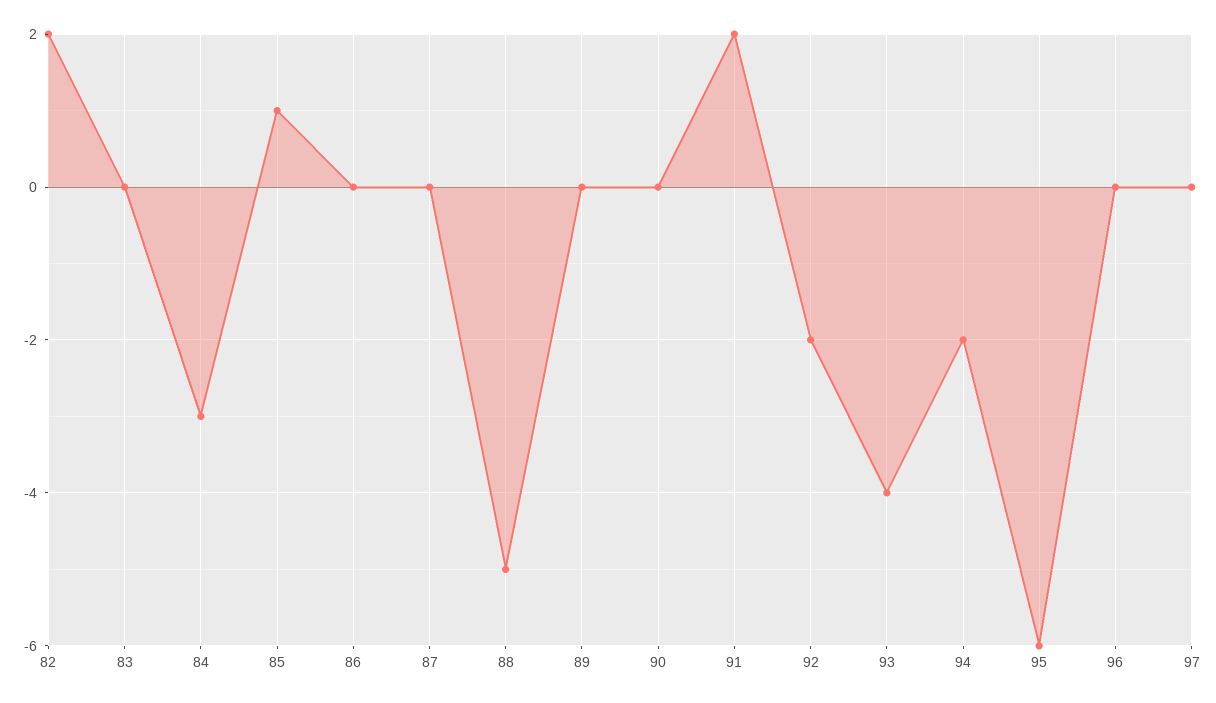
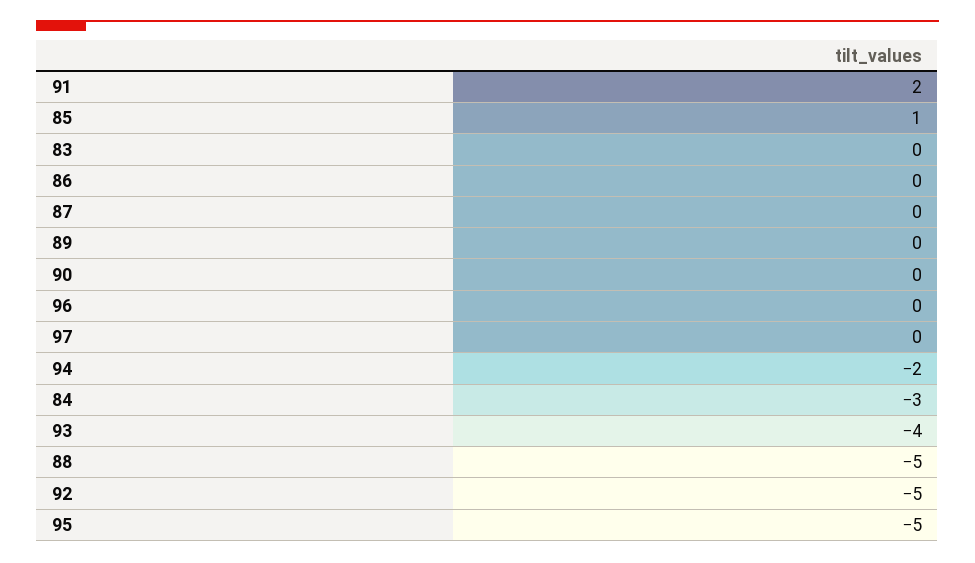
82: 2 -> none
92: -2 -> -5
95: -6 -> -5

